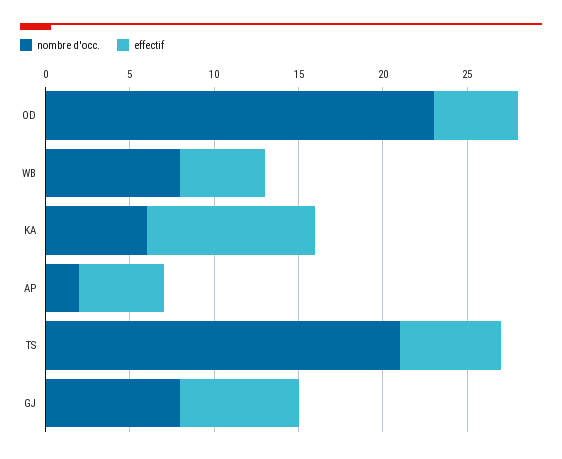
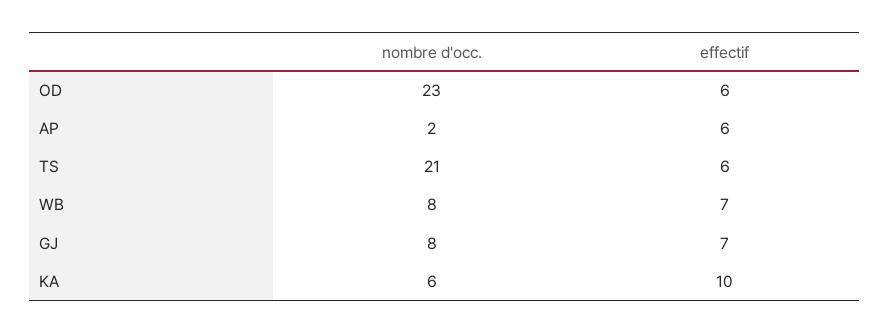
effectif, OD: 5 -> 6
effectif, WB: 5 -> 7
effectif, AP: 5 -> 6

